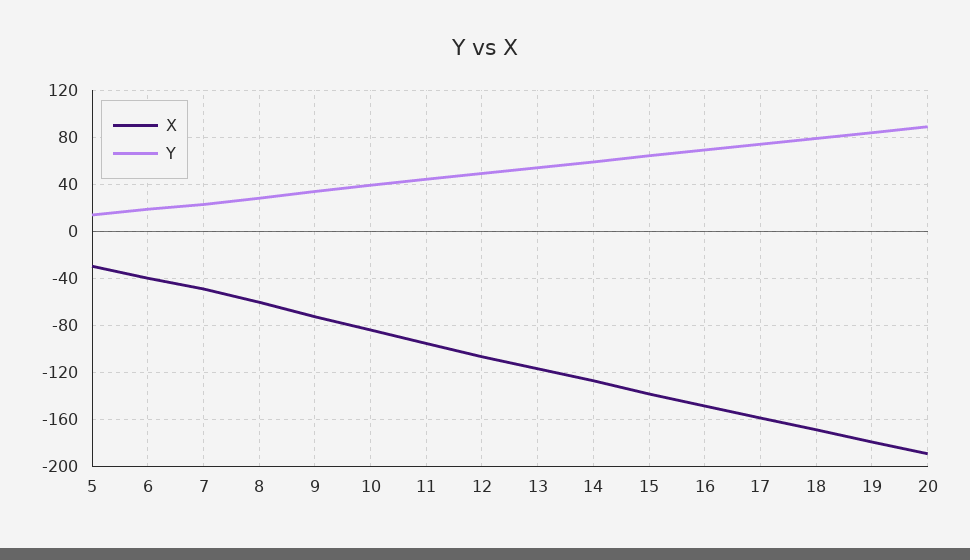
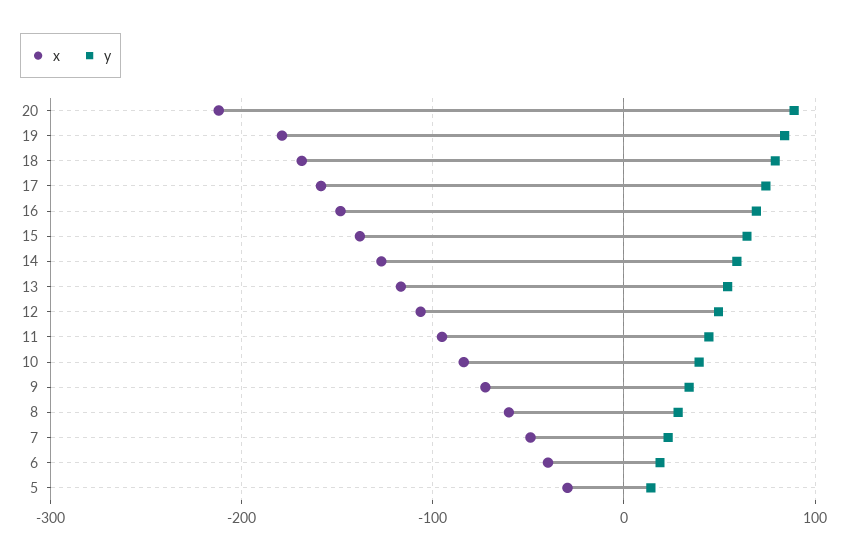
X, 20: -190 -> -210

